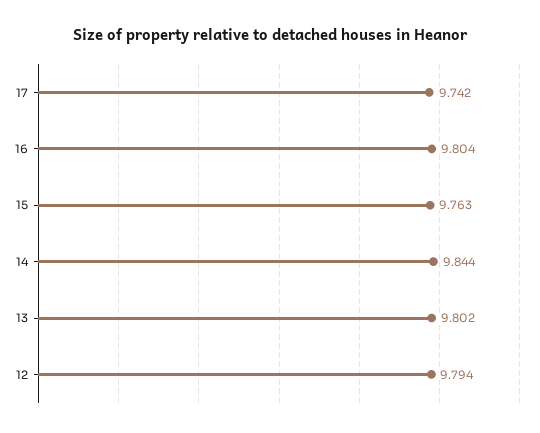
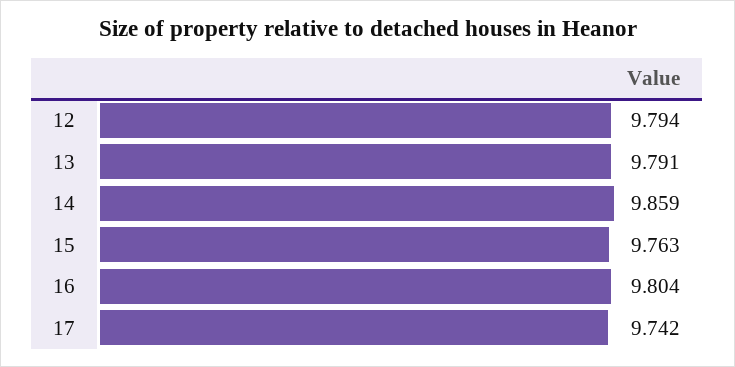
14: 9.844 -> 9.859
13: 9.802 -> 9.791

